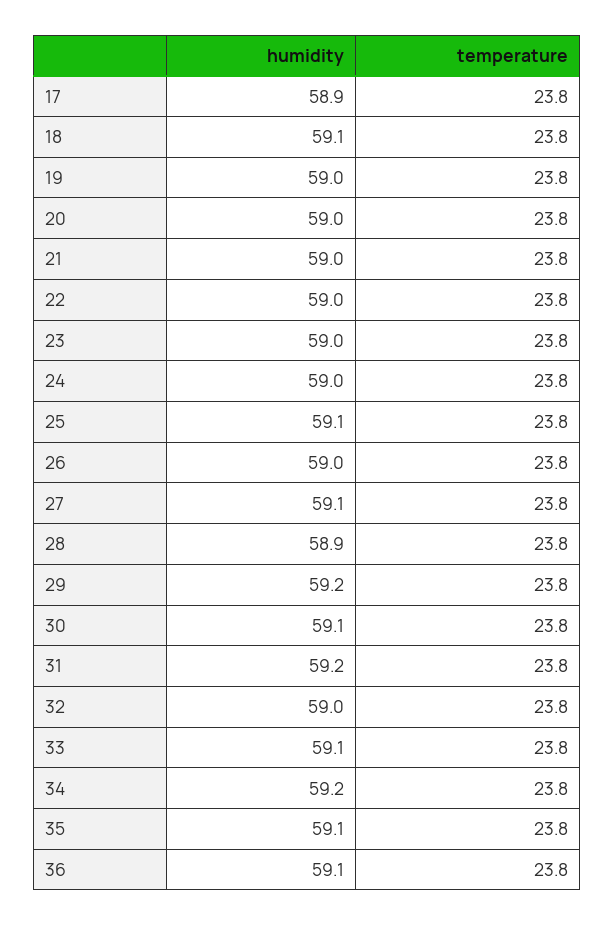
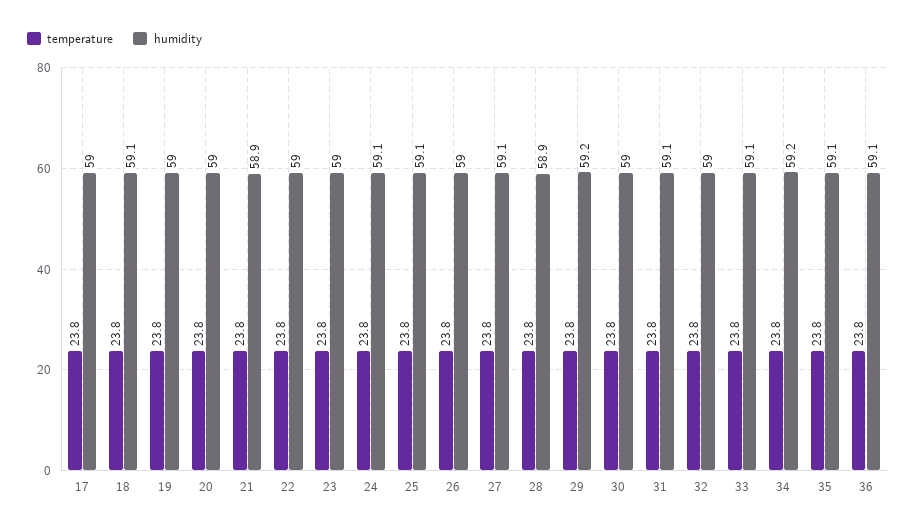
humidity, 17: 58.9 -> 59
humidity, 21: 59 -> 58.9
humidity, 24: 59 -> 59.1
humidity, 30: 59.1 -> 59
humidity, 31: 59.2 -> 59.1

